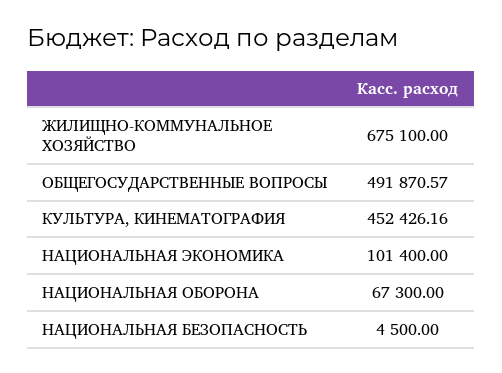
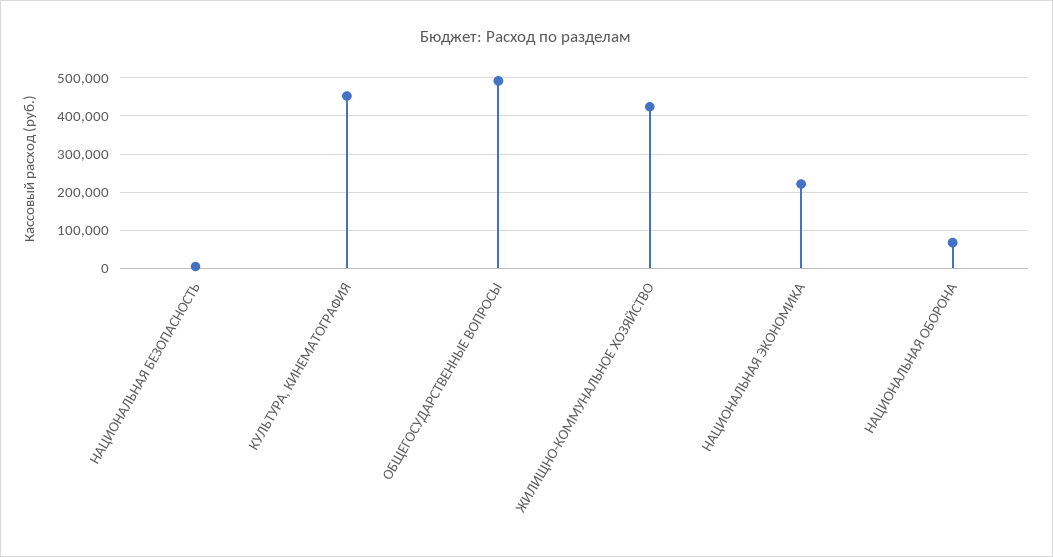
ЖИЛИЩНО-КОММУНАЛЬНОЕ ХОЗЯЙСТВО: 675100 -> 420000
НАЦИОНАЛЬНАЯ ЭКОНОМИКА: 101400 -> 220000

